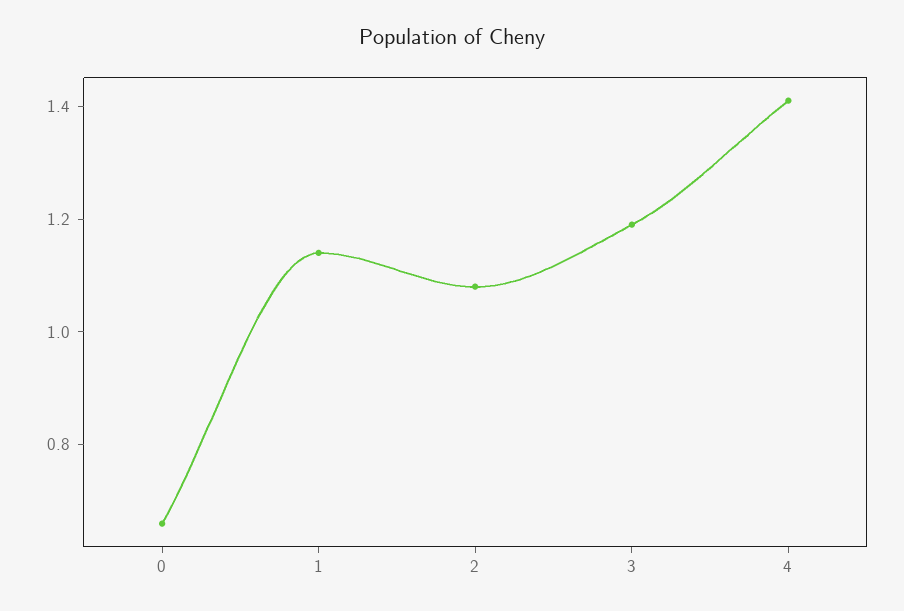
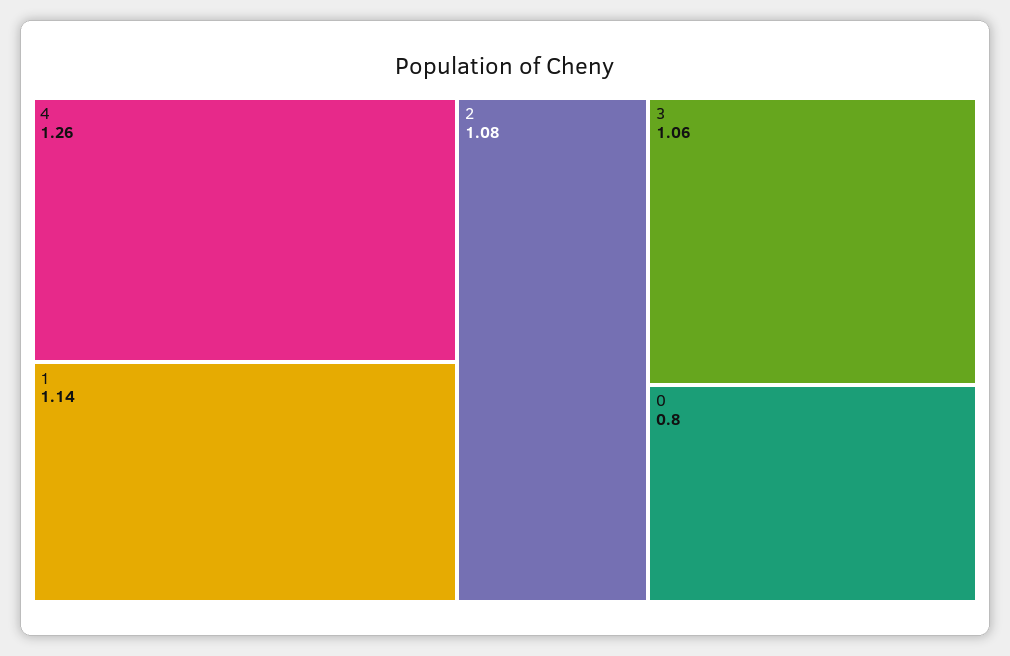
0: 0.65 -> 0.8
3: 1.2 -> 1.06
4: 1.4 -> 1.26

